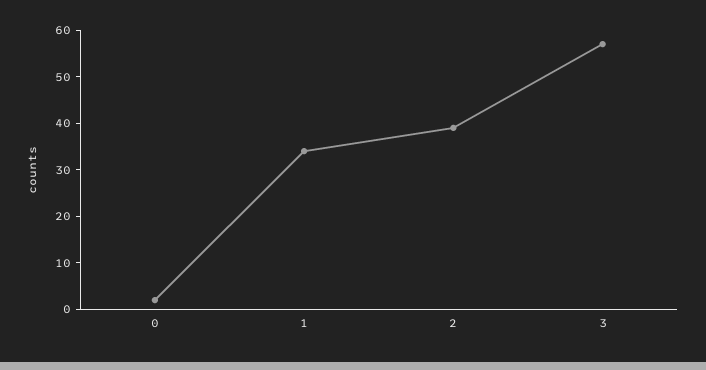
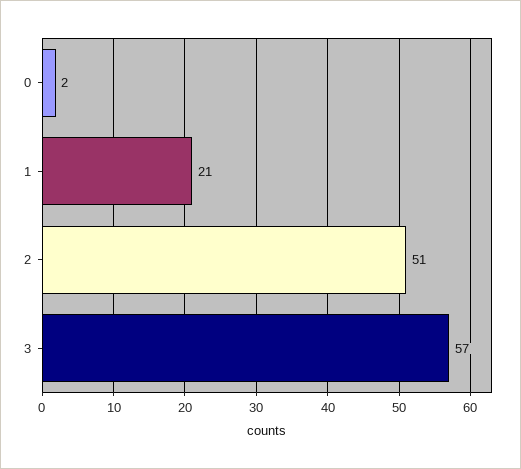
1: 35 -> 21
2: 40 -> 51

